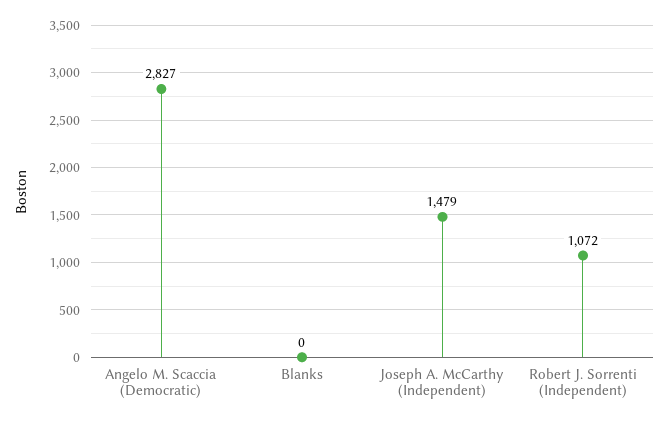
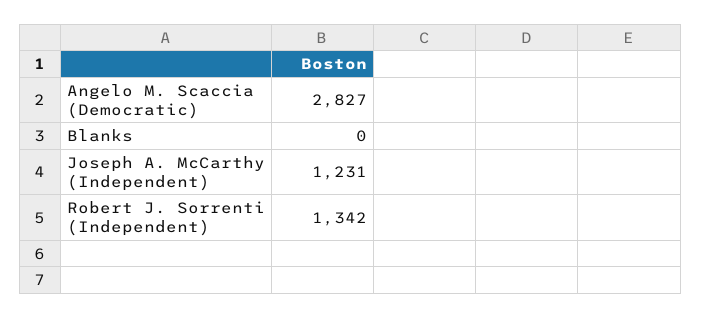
Joseph A. McCarthy (Independent): 1479 -> 1231
Robert J. Sorrenti (Independent): 1072 -> 1342

